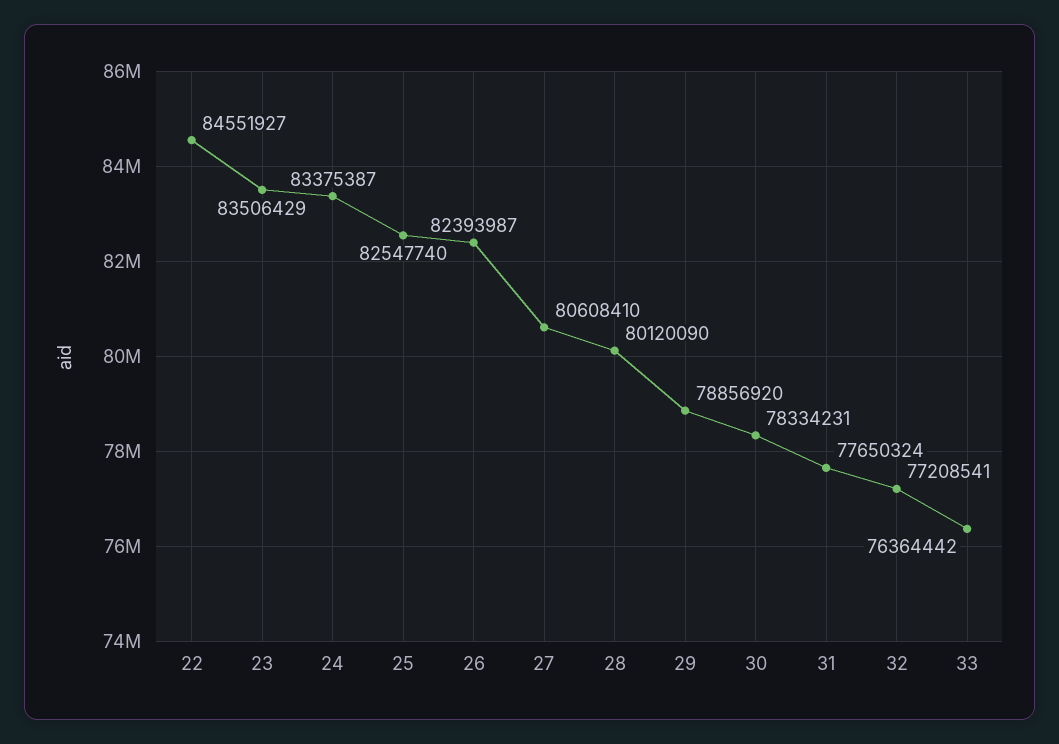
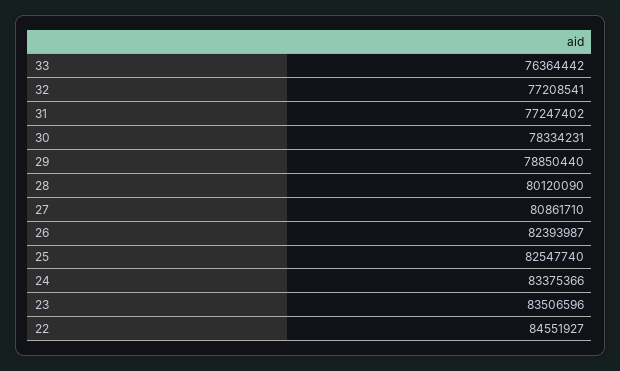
23: 83506429 -> 83506596
24: 83375387 -> 83375366
27: 80608410 -> 80861710
29: 78856920 -> 78850440
31: 77650324 -> 77247402

